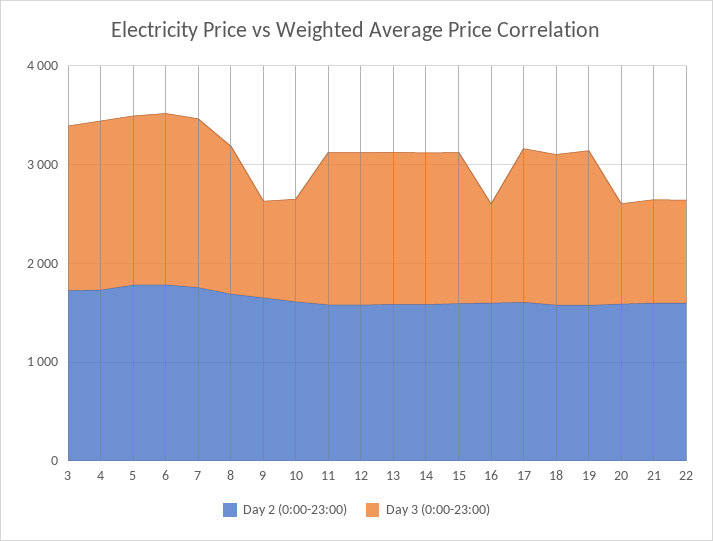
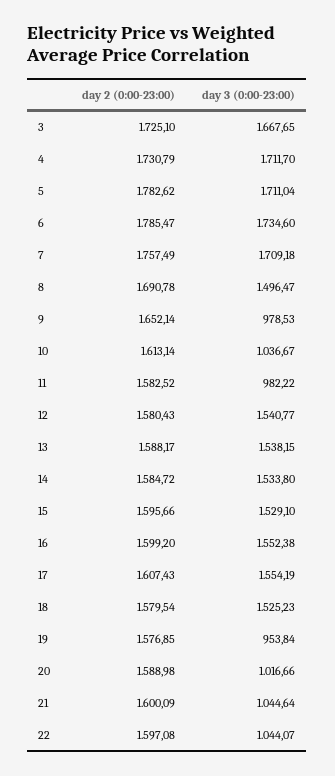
Day 3 (0:00-23:00), 11: 1600 -> 982.22
Day 3 (0:00-23:00), 16: 1000 -> 1552.38
Day 3 (0:00-23:00), 19: 1600 -> 953.84

